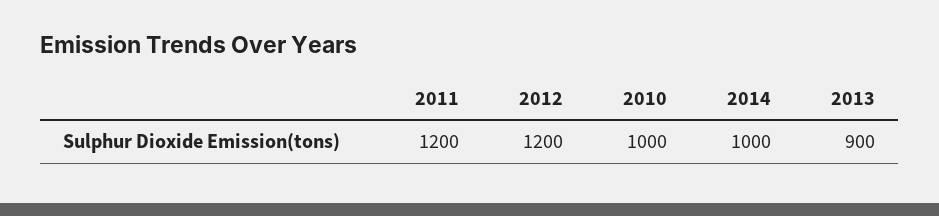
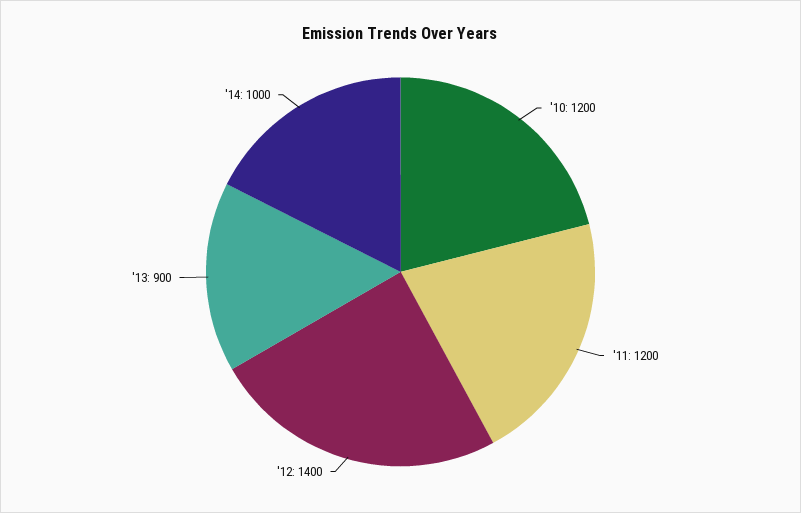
2012: 1200 -> 1400
2010: 1000 -> 1200

